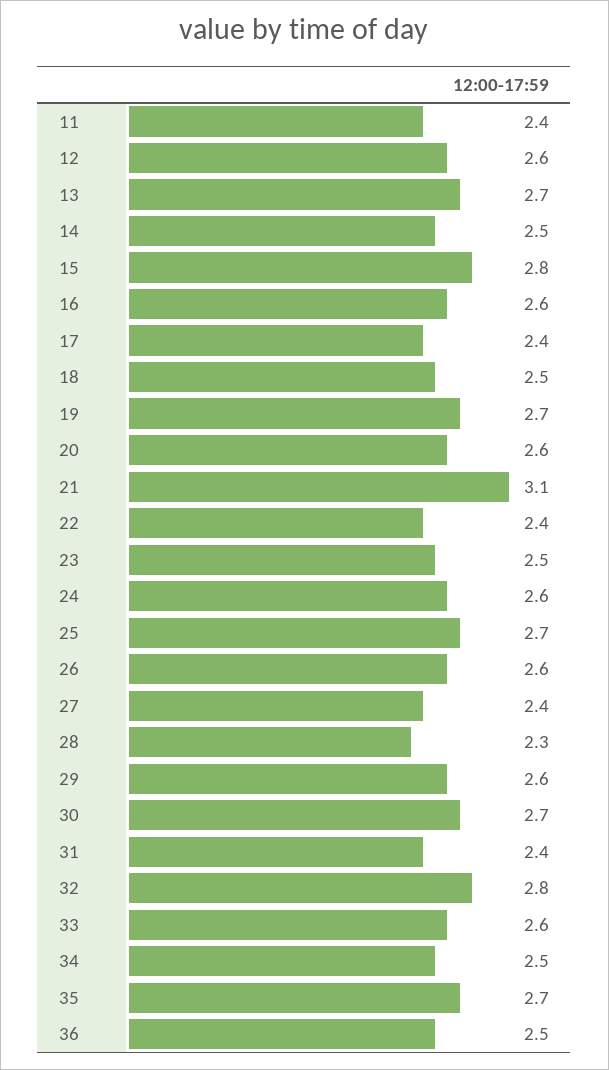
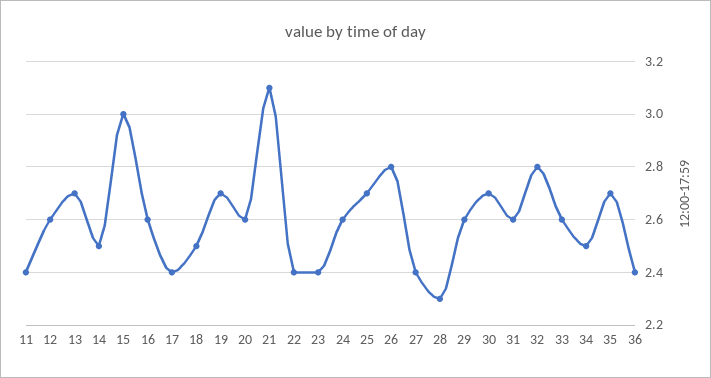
15: 2.8 -> 3
23: 2.5 -> 2.4
26: 2.6 -> 2.8
31: 2.4 -> 2.6
36: 2.5 -> 2.4

